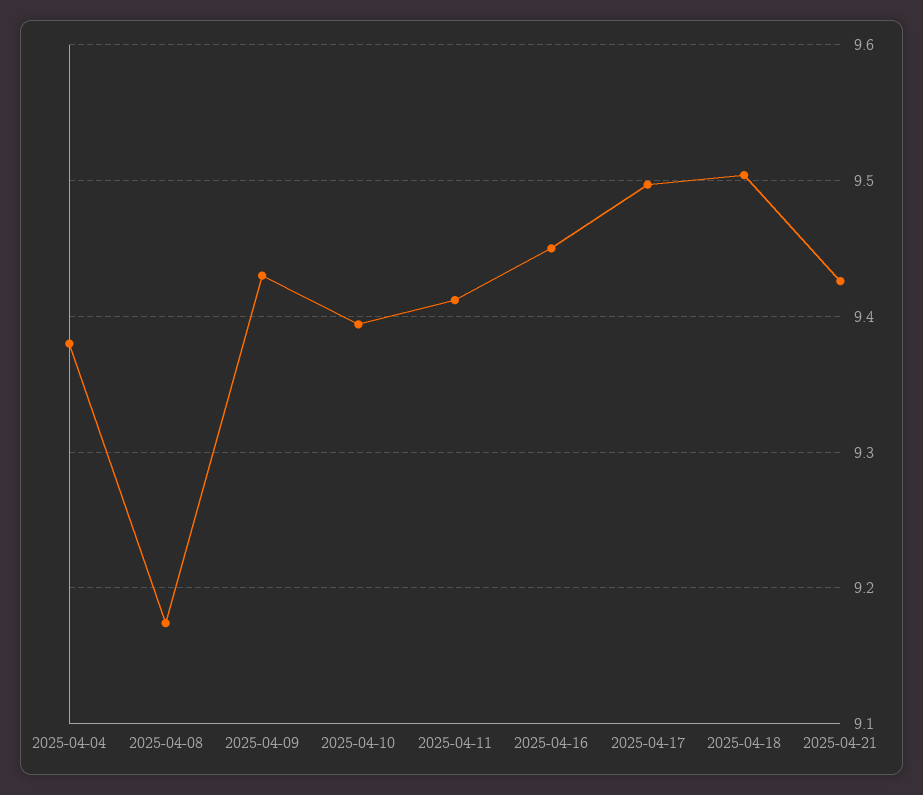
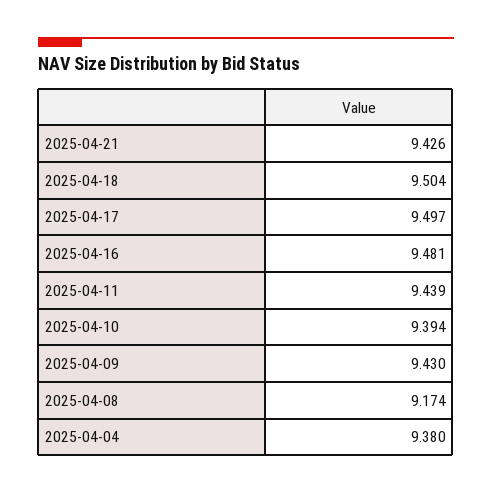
2025-04-11: 9.41 -> 9.439
2025-04-16: 9.45 -> 9.481

